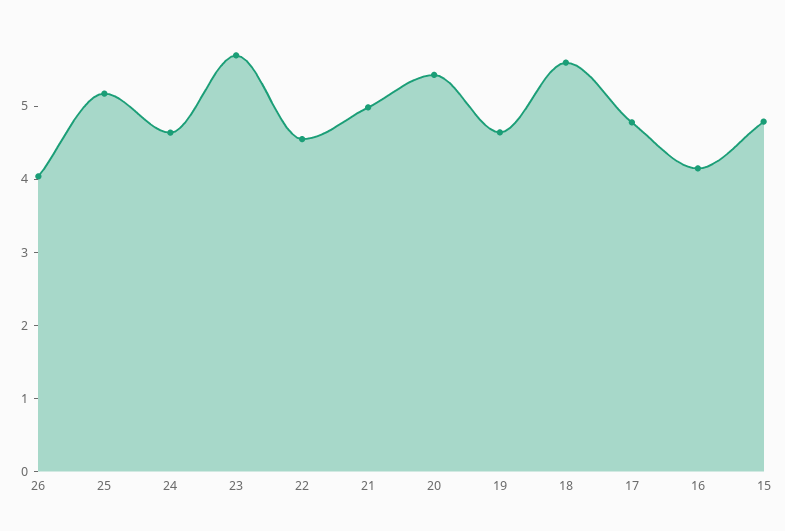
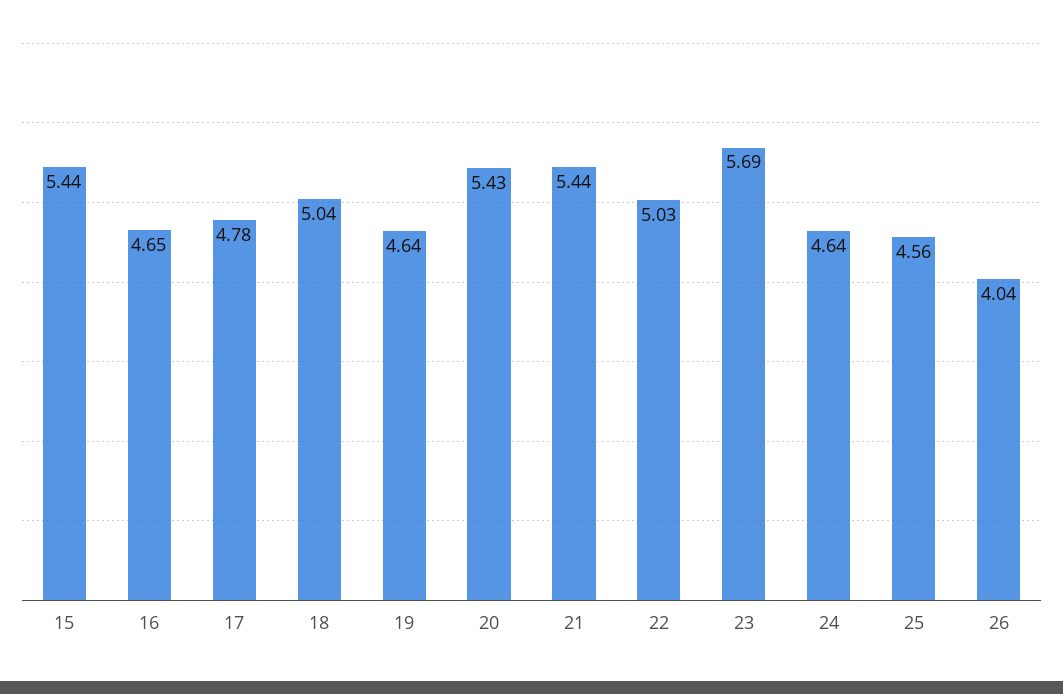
25: 5.2 -> 4.56
22: 4.6 -> 5.03
21: 5 -> 5.44
18: 5.6 -> 5.04
16: 4.2 -> 4.65
15: 4.8 -> 5.44

